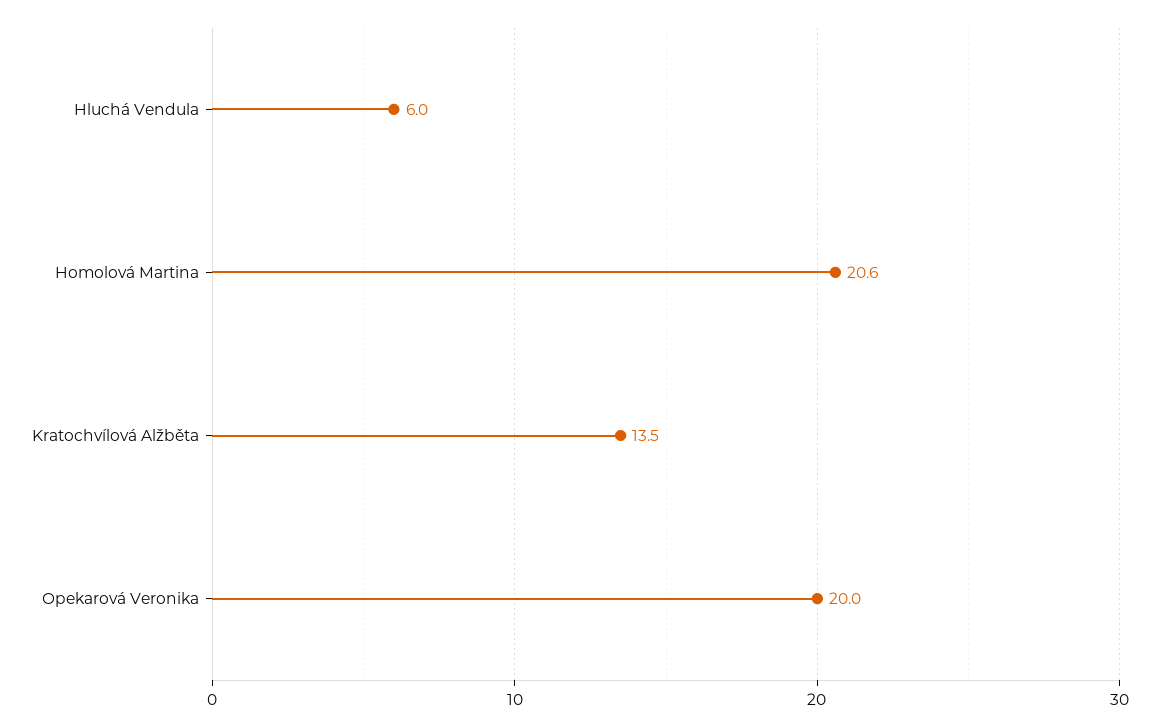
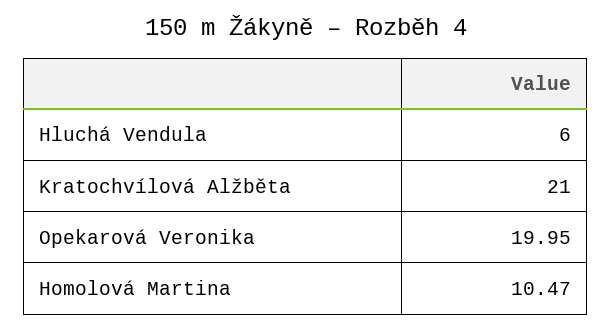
Homolová Martina: 20.6 -> 10.47
Kratochvílová Alžběta: 13.5 -> 21

